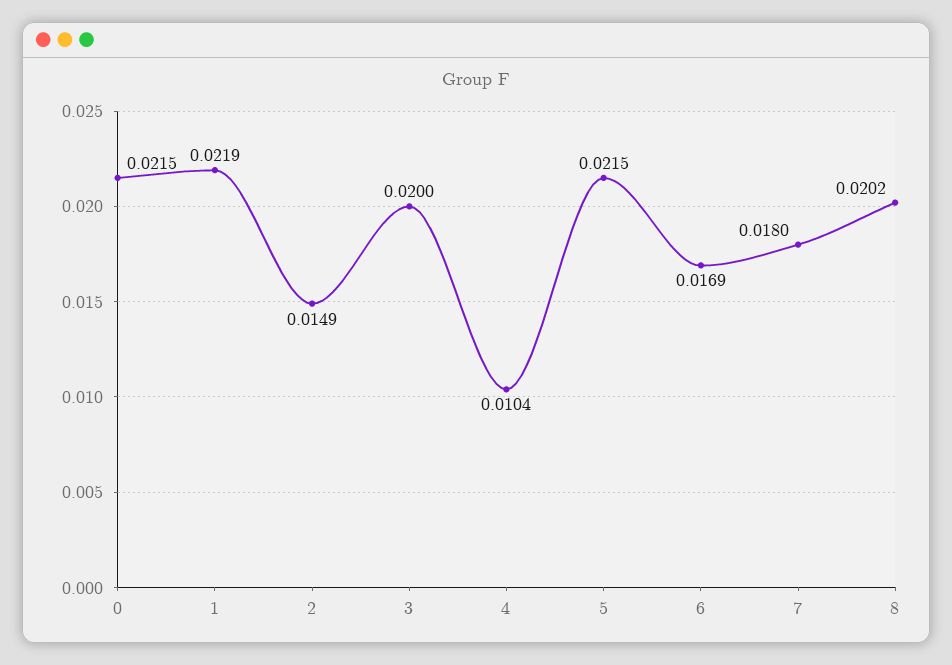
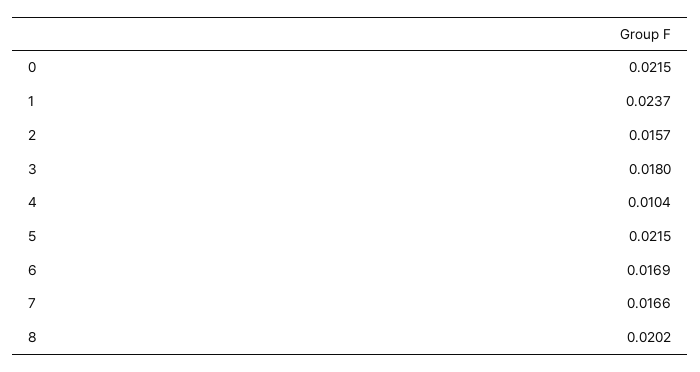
1: 0.0219 -> 0.0237
2: 0.0149 -> 0.0157
3: 0.02 -> 0.018
7: 0.018 -> 0.0166

